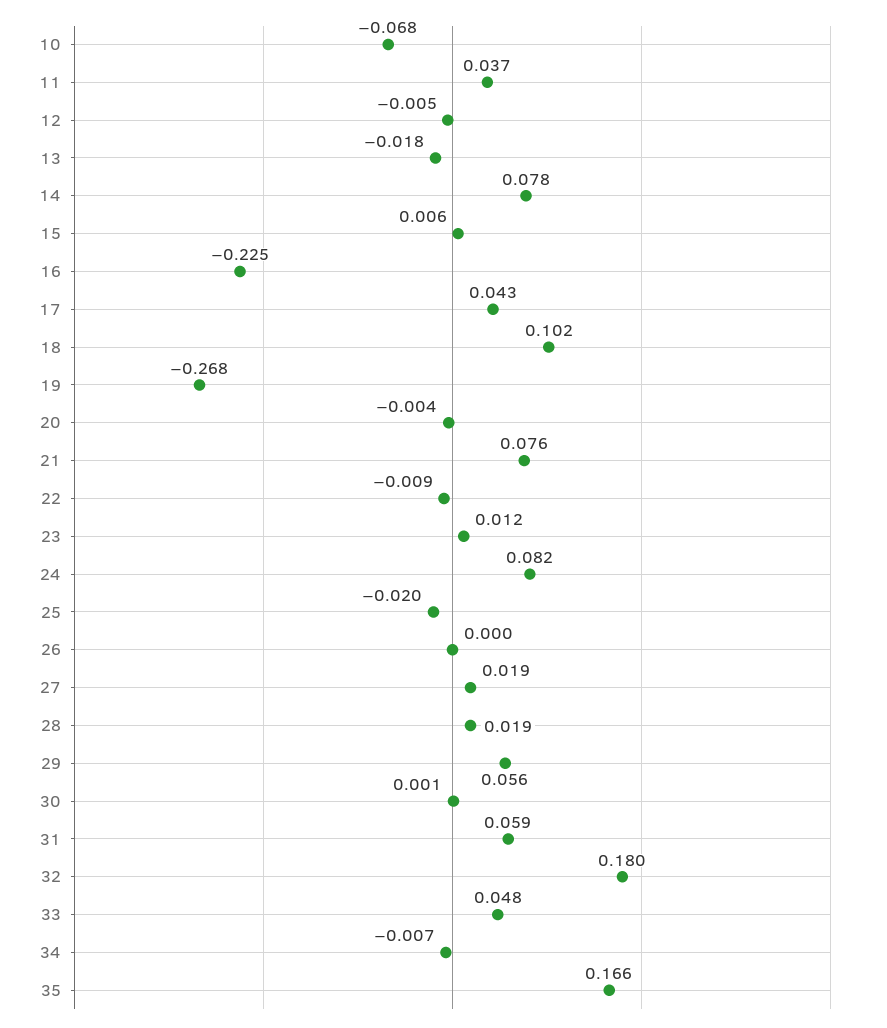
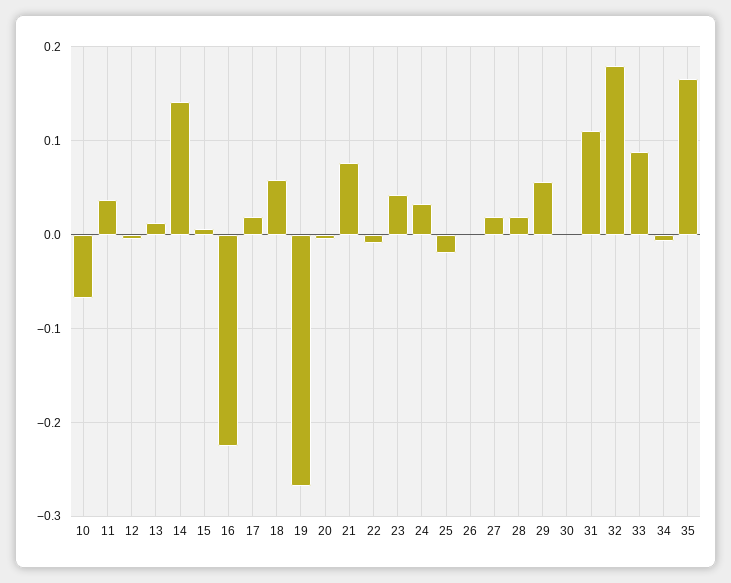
13: -0.018 -> 0.01
14: 0.078 -> 0.14
17: 0.043 -> 0.02
18: 0.102 -> 0.06
23: 0.012 -> 0.04
24: 0.082 -> 0.03
31: 0.059 -> 0.11
33: 0.048 -> 0.09

